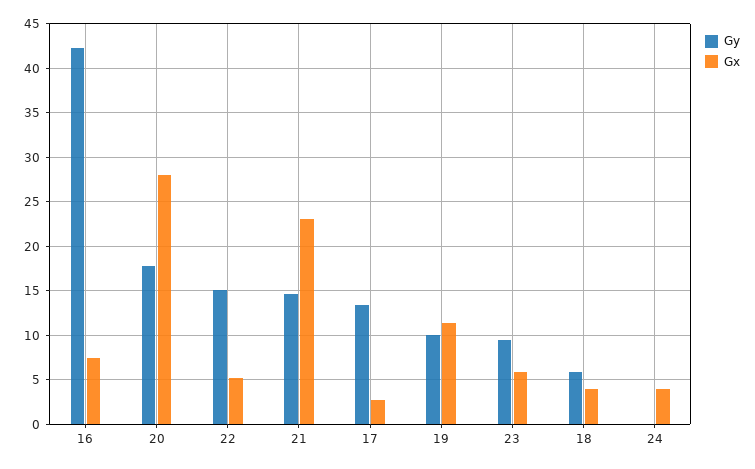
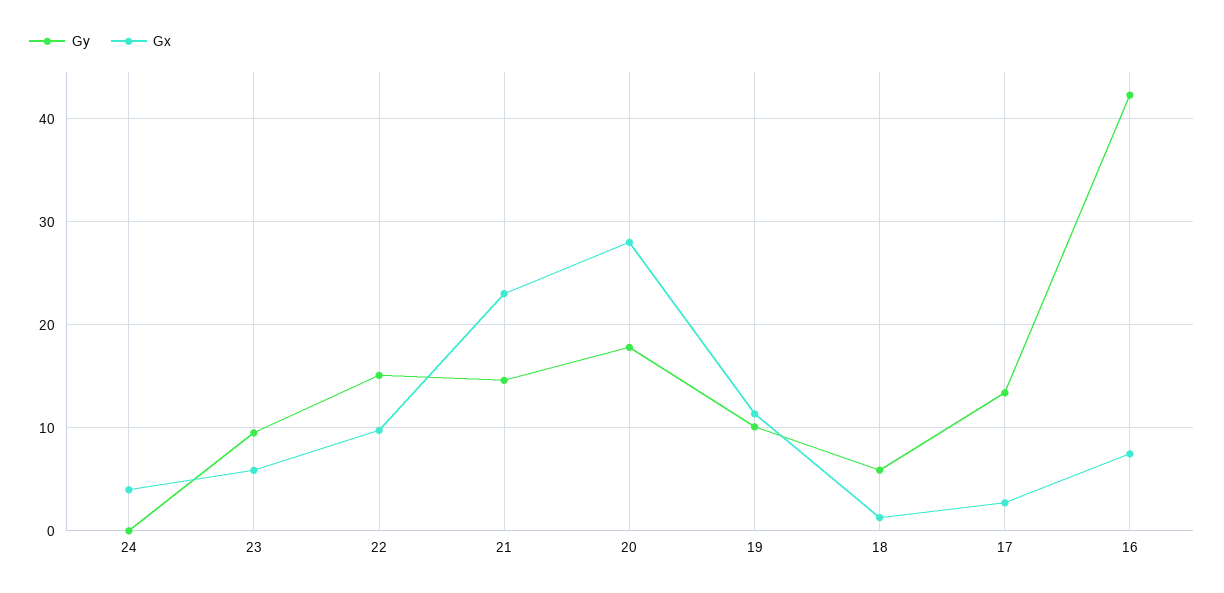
Gx, 22: 5 -> 10
Gx, 18: 4 -> 1

